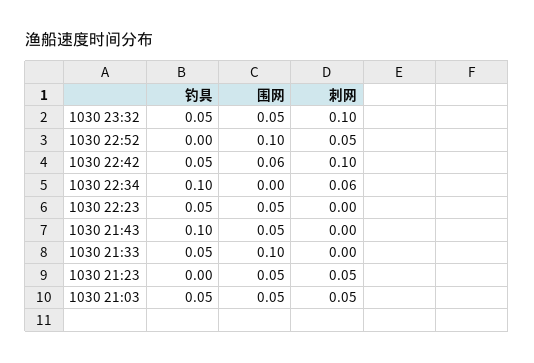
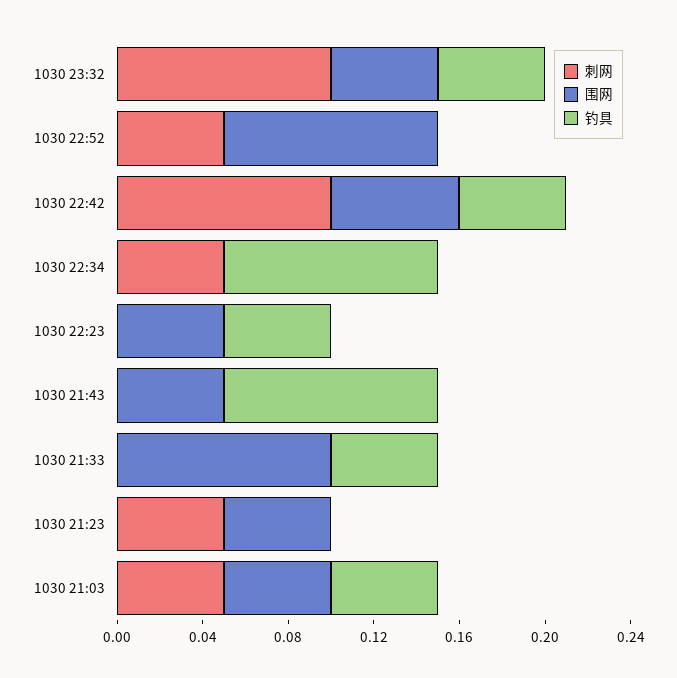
刺网, 1030 22:34: 0.06 -> 0.05

